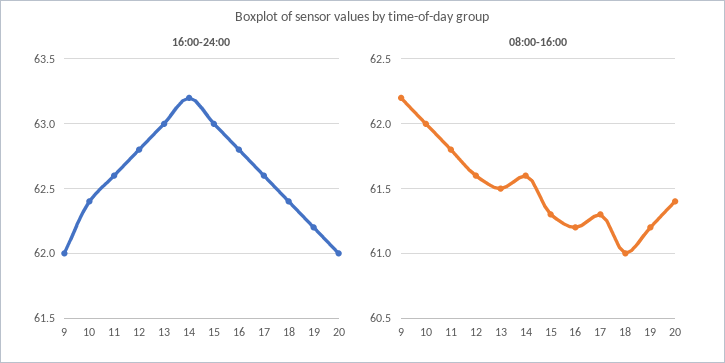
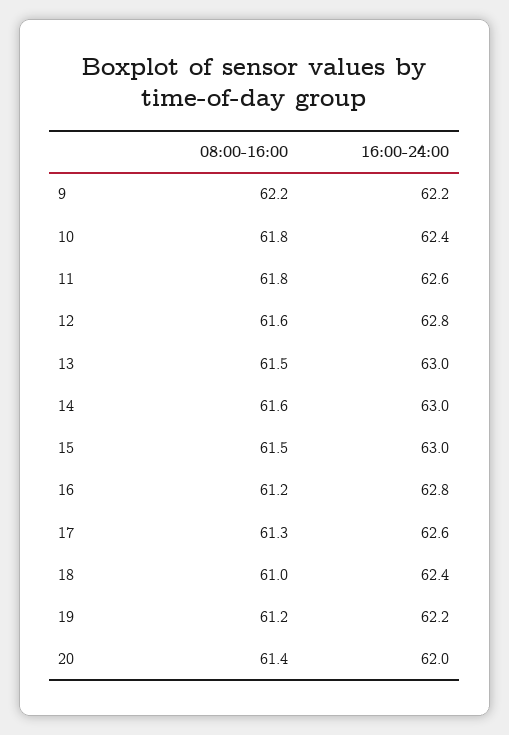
16:00-24:00, 9: 62 -> 62.2
16:00-24:00, 14: 63.2 -> 63
08:00-16:00, 10: 62 -> 61.8
08:00-16:00, 15: 61.3 -> 61.5

